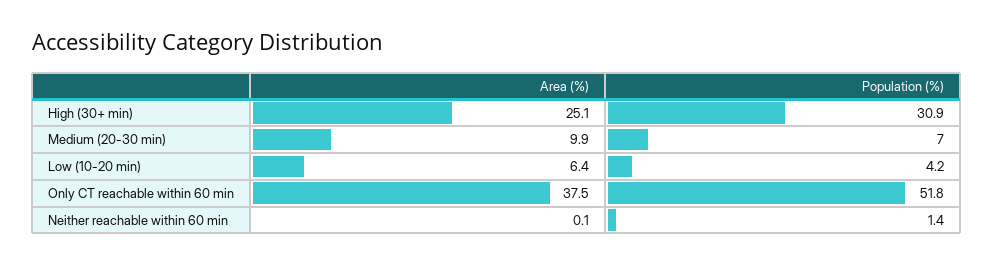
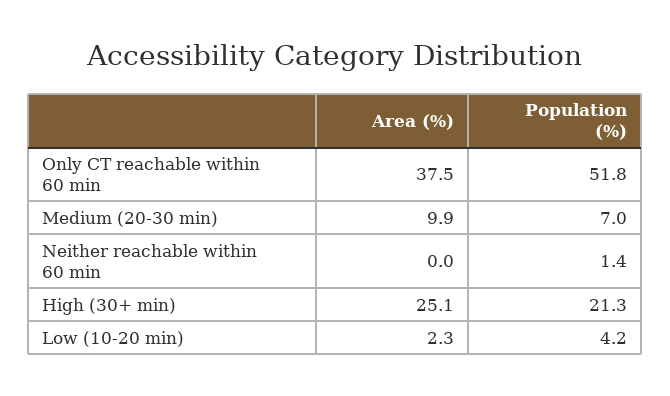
Population (%), High (30+ min): 30.9 -> 21.3
Area (%), Low (10-20 min): 6.4 -> 2.3
Area (%), Neither reachable within 60 min: 0.1 -> 0

